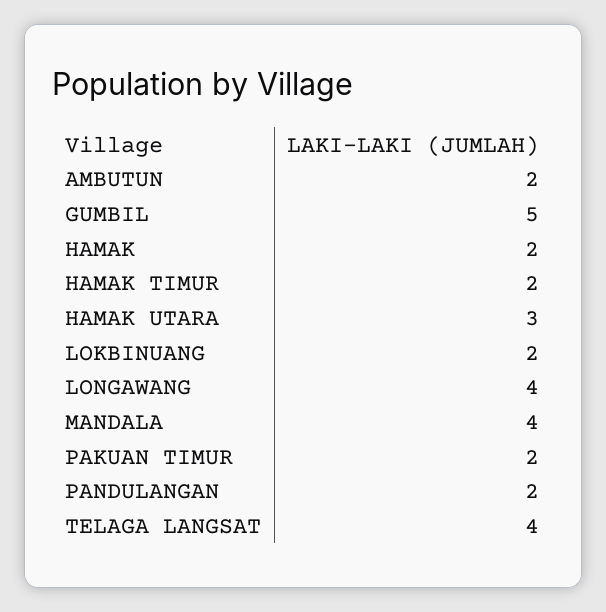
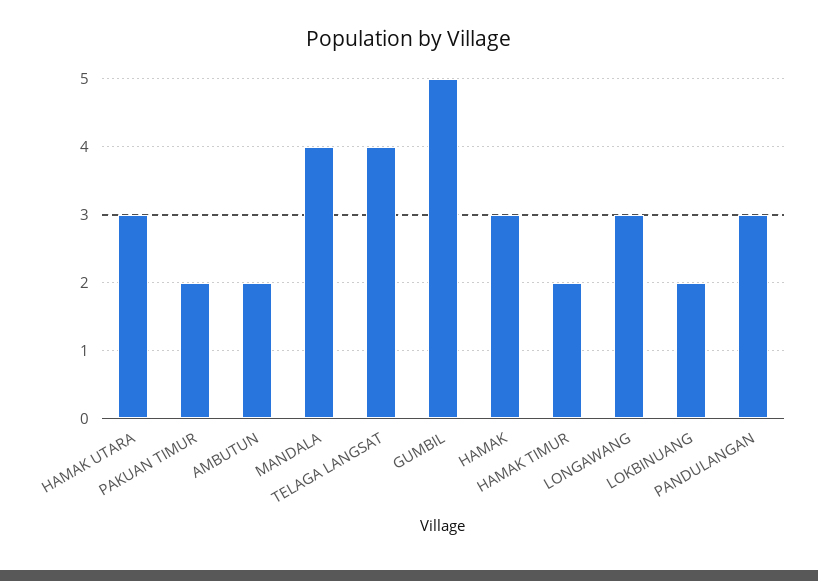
HAMAK: 2 -> 3
LONGAWANG: 4 -> 3
PANDULANGAN: 2 -> 3

